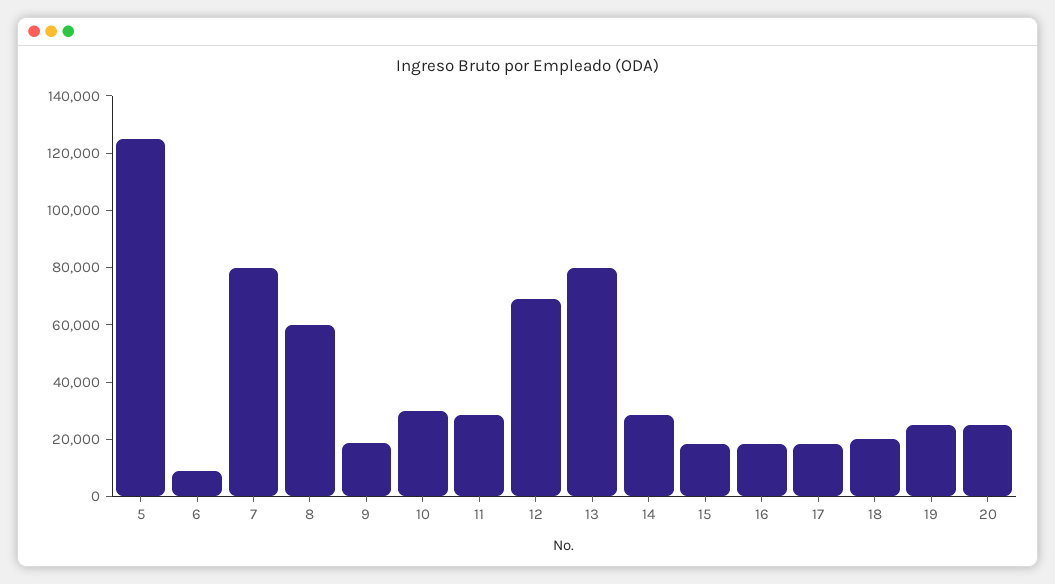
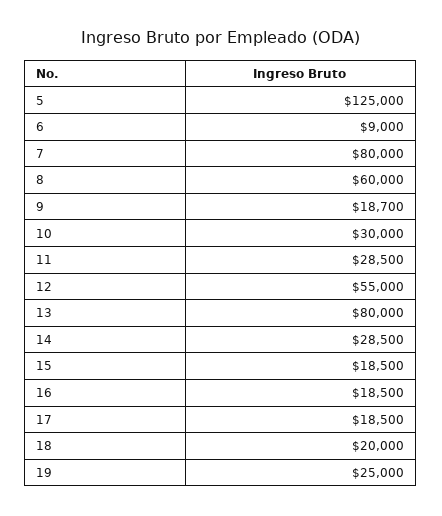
12: 70000 -> 55000
20: 25000 -> none

